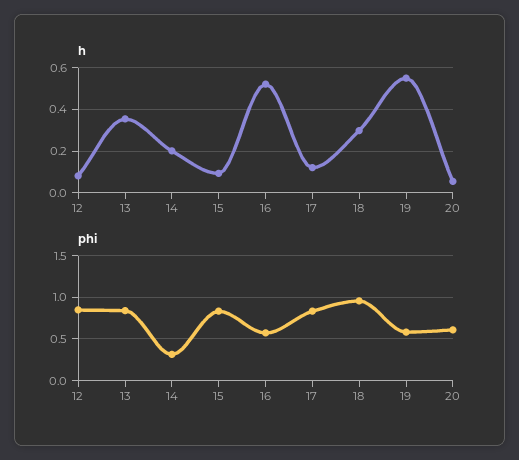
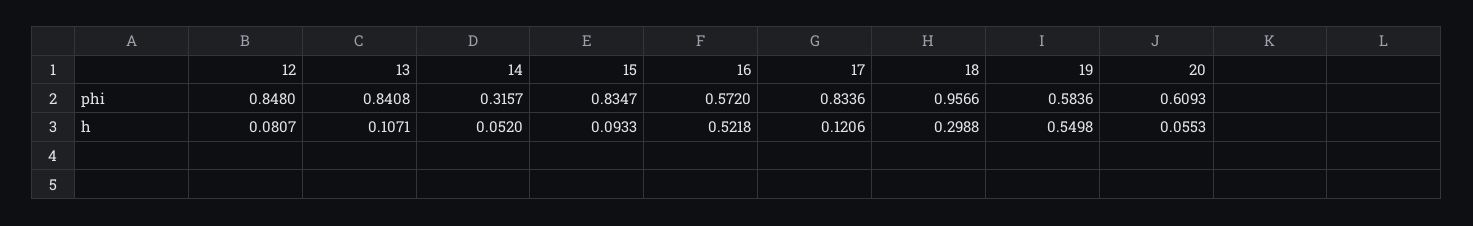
h, 13: 0.35 -> 0.1071
h, 14: 0.2 -> 0.052

